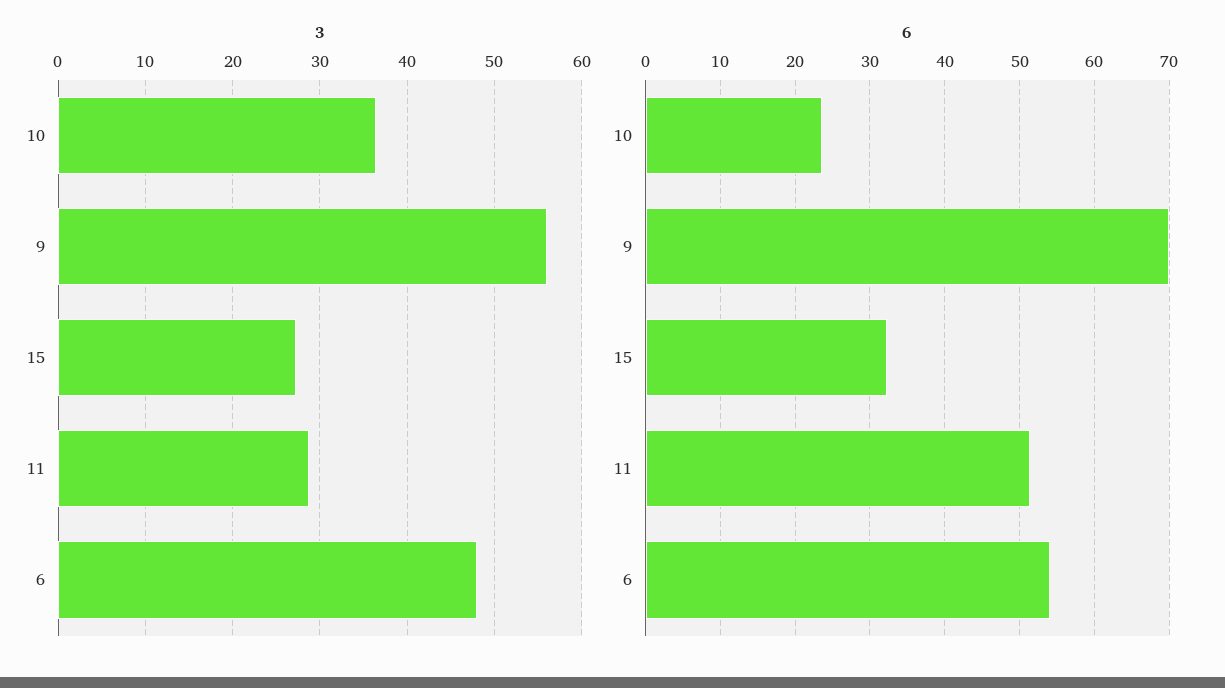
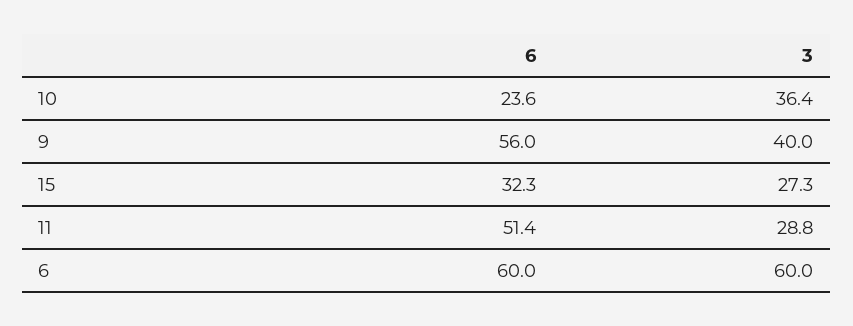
3, 9: 56 -> 40
3, 6: 48 -> 60
6, 9: 70 -> 56
6, 6: 54 -> 60

